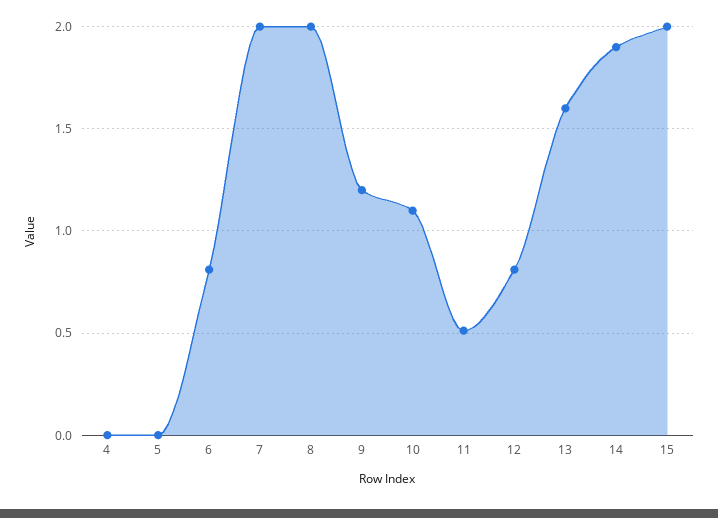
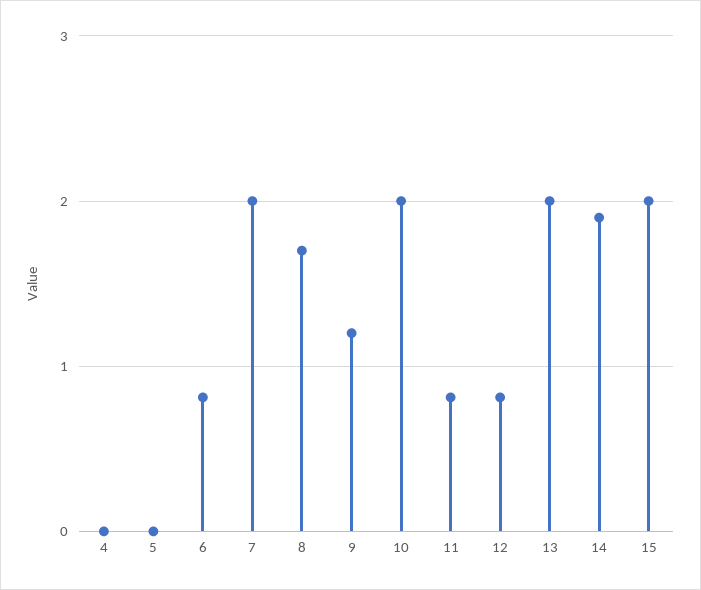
8: 2 -> 1.7
10: 1.1 -> 2
11: 0.5 -> 0.8
13: 1.6 -> 2

